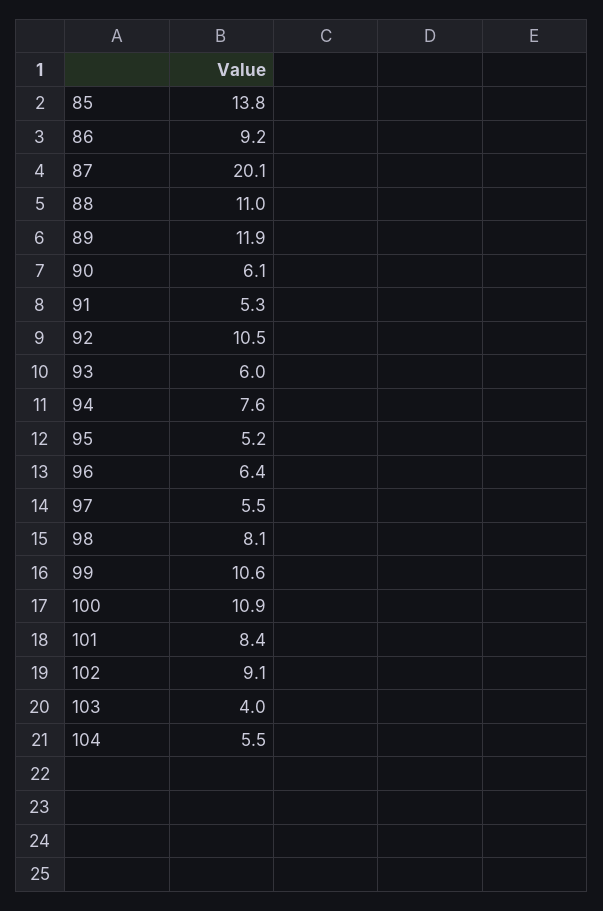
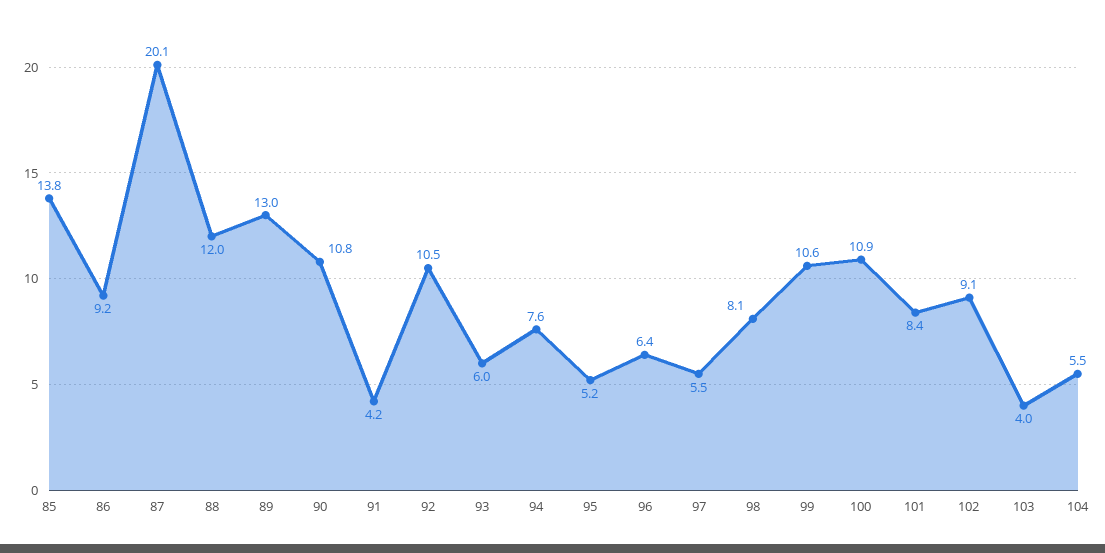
88: 11 -> 12
89: 11.9 -> 13
90: 6.1 -> 10.8
91: 5.3 -> 4.2

